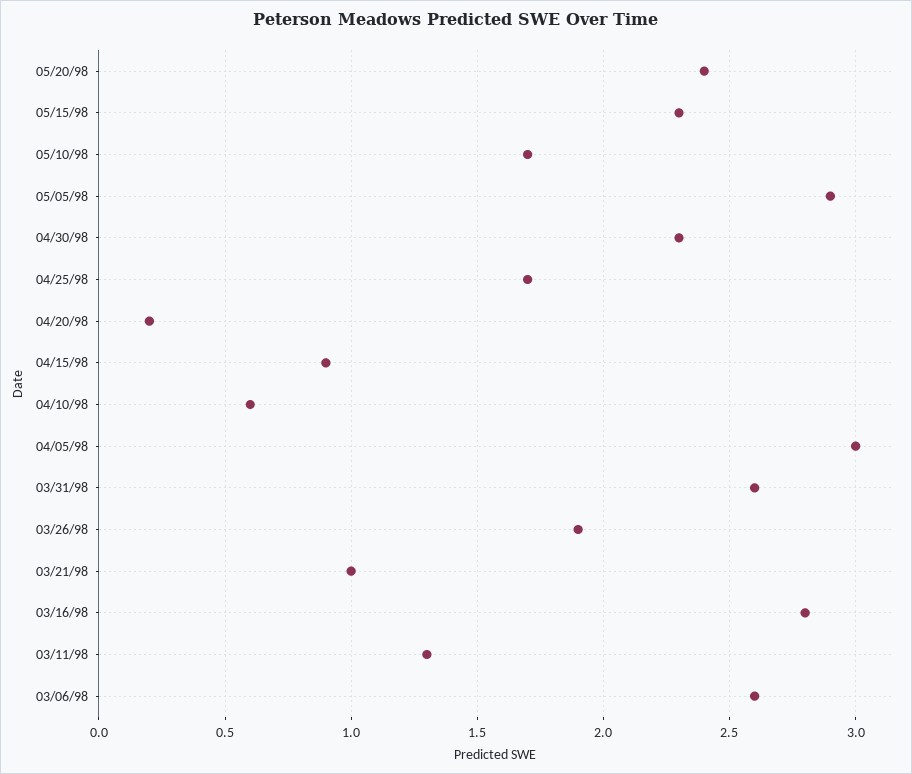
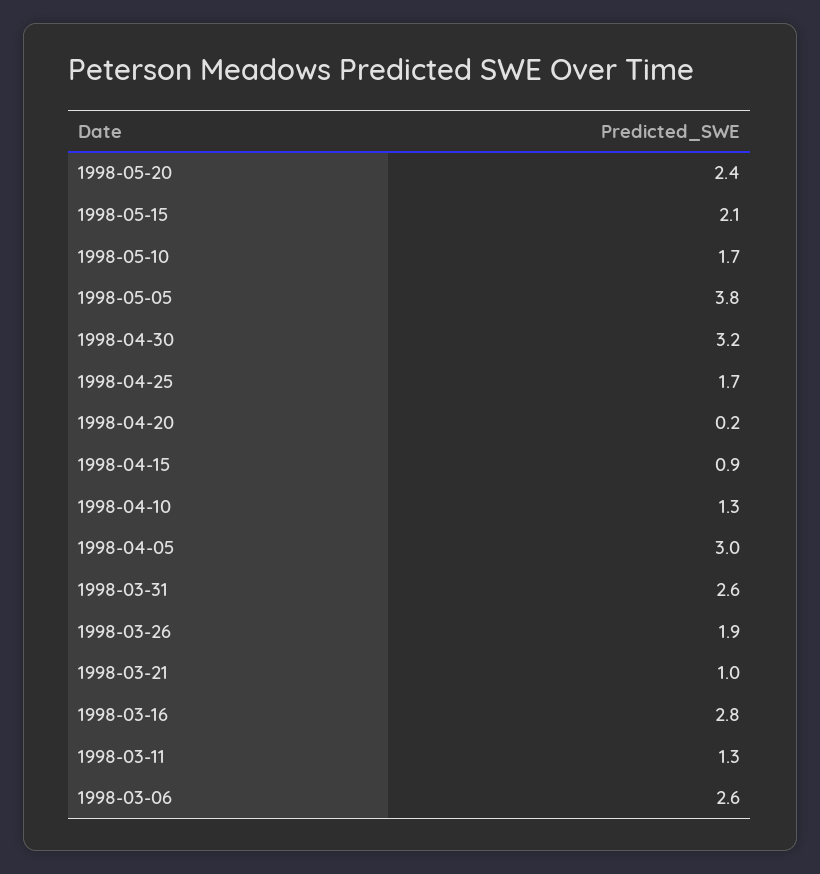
05/15/98: 2.3 -> 2.1
05/05/98: 2.9 -> 3.8
04/30/98: 2.3 -> 3.2
04/10/98: 0.6 -> 1.3

